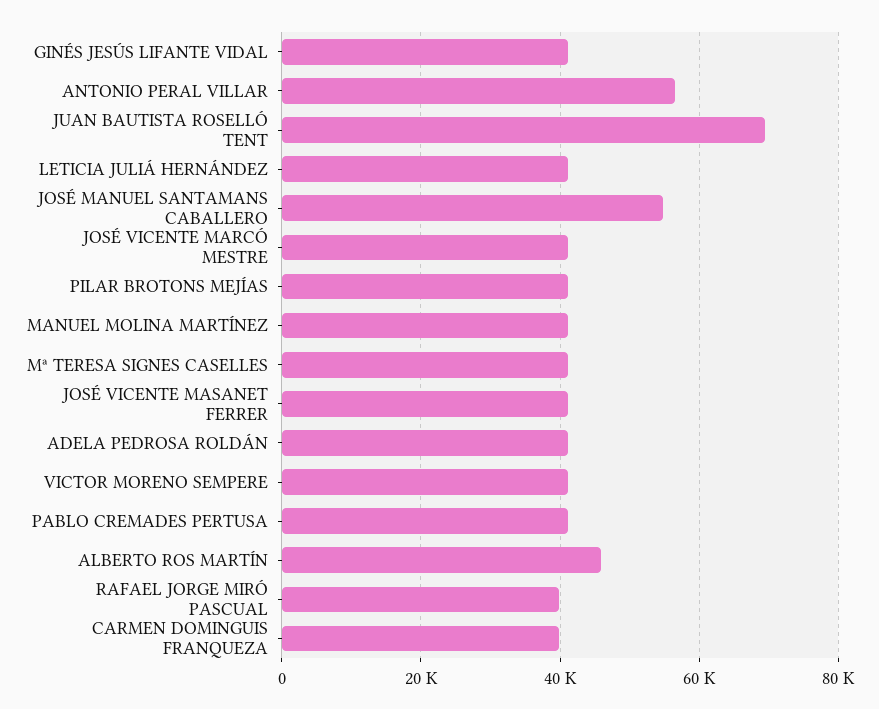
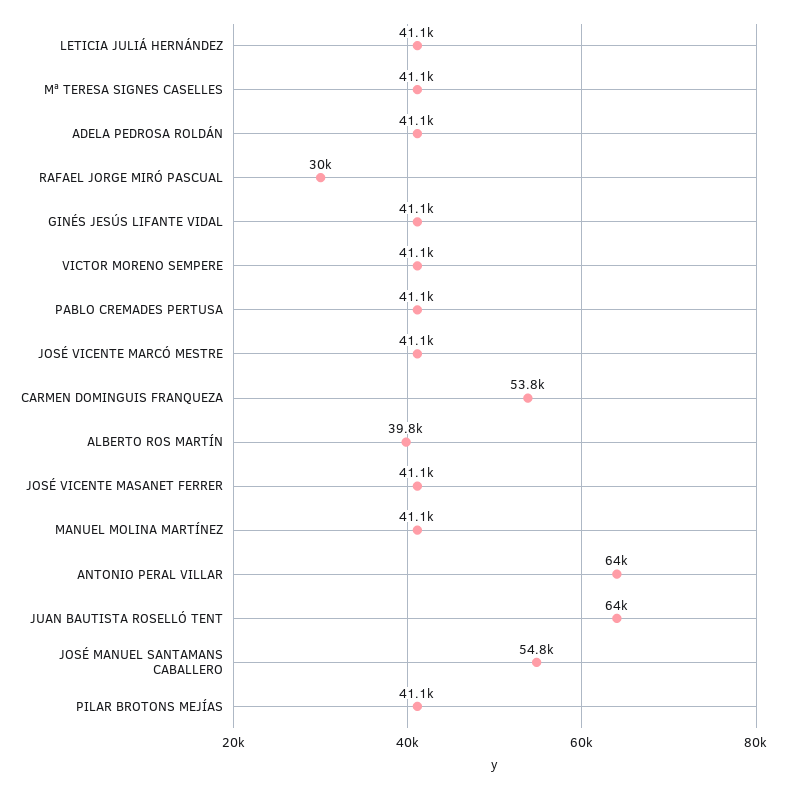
ANTONIO PERAL VILLAR: 56000 -> 64000
JUAN BAUTISTA ROSELLÓ TENT: 70000 -> 64000
ALBERTO ROS MARTÍN: 46000 -> 39800
RAFAEL JORGE MIRÓ PASCUAL: 40000 -> 30000
CARMEN DOMINGUIS FRANQUEZA: 40000 -> 53800

